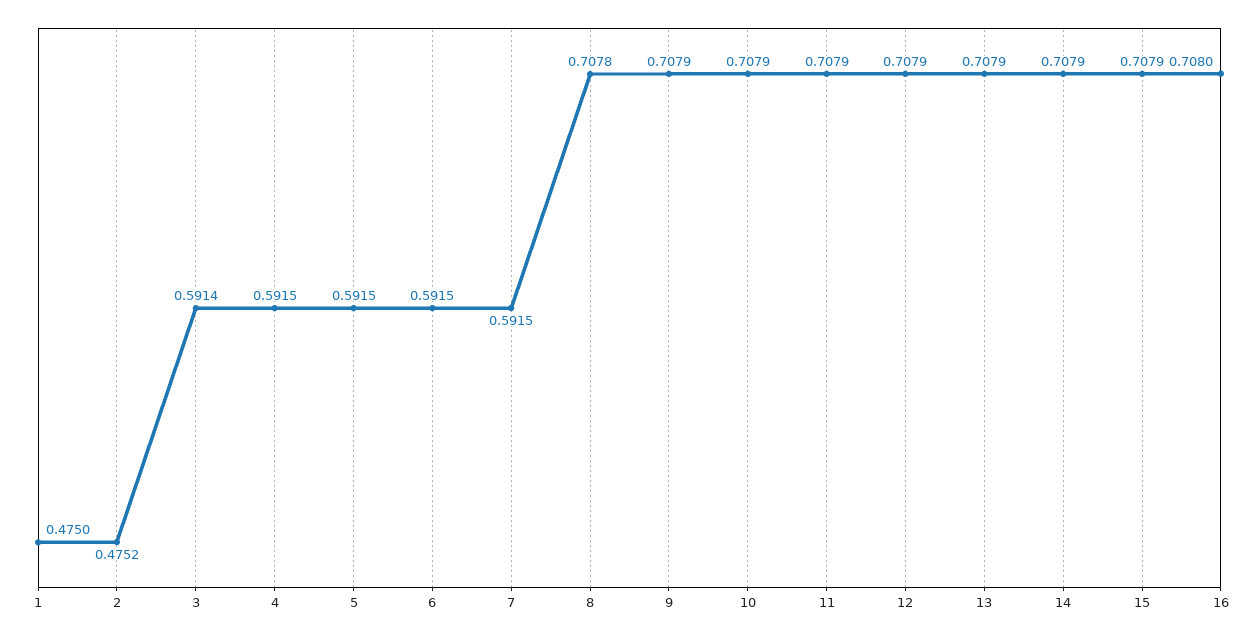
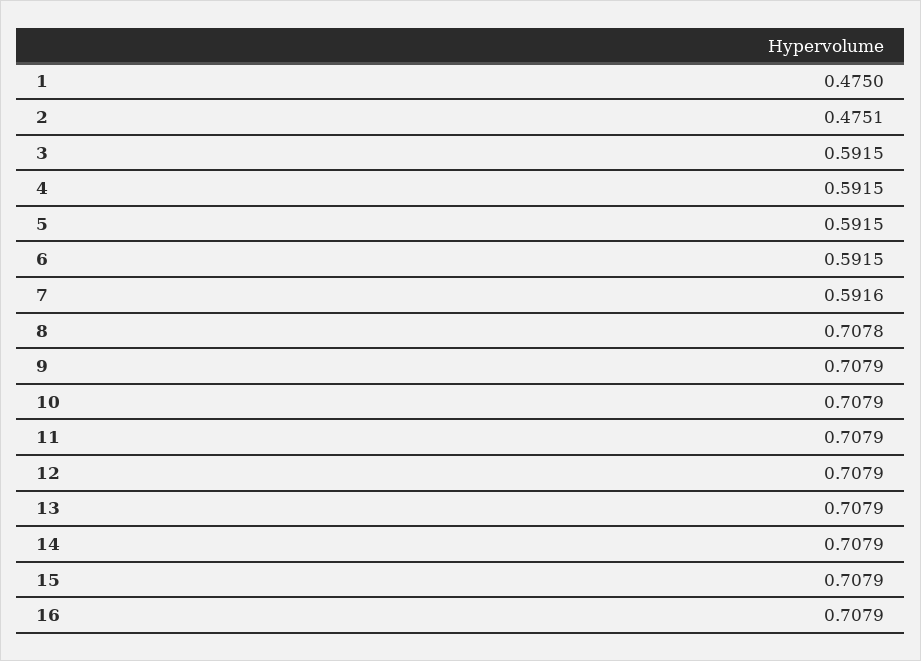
2: 0.4752 -> 0.4751
3: 0.5914 -> 0.5915
7: 0.5915 -> 0.5916
16: 0.708 -> 0.7079

